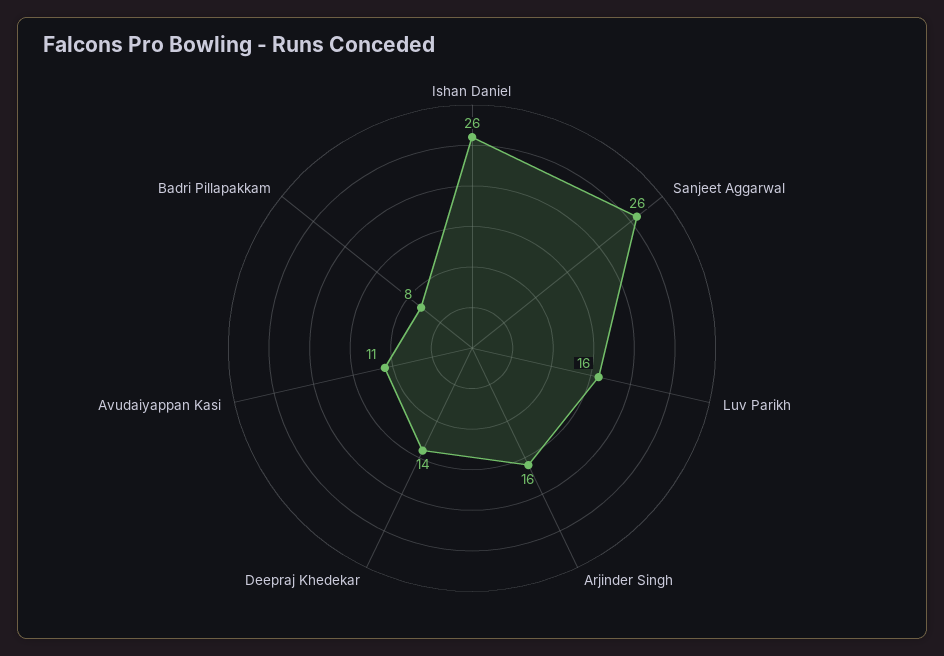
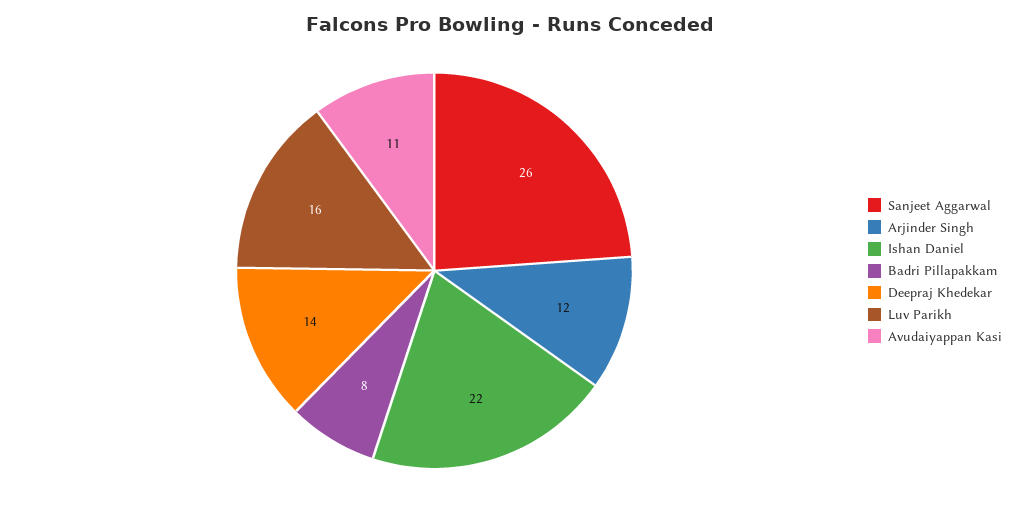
Ishan Daniel: 26 -> 22
Arjinder Singh: 16 -> 12

